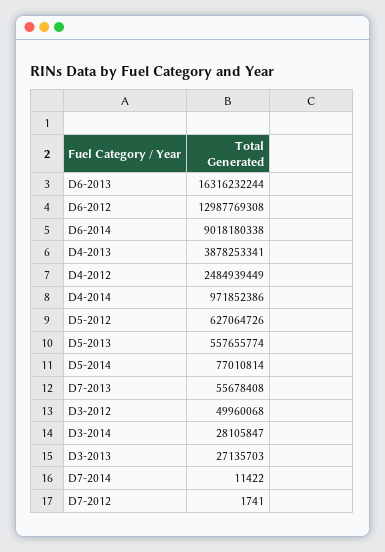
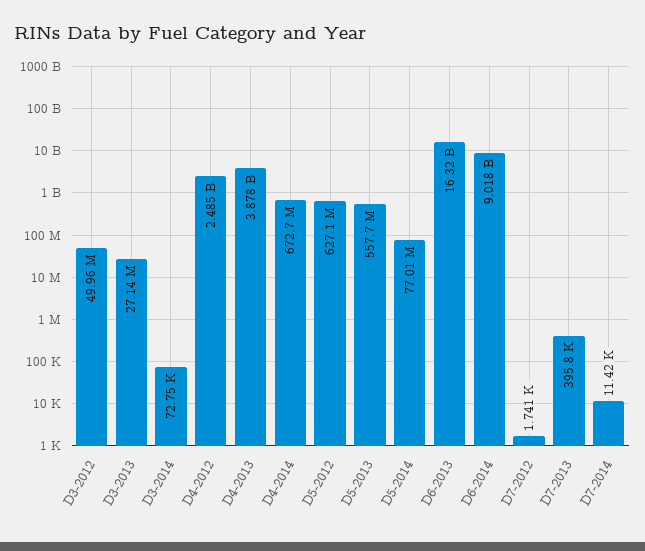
D6-2012: 12987769308 -> none
D4-2014: 971852386 -> 672700000
D7-2013: 55678408 -> 395800
D3-2014: 28105847 -> 72750

